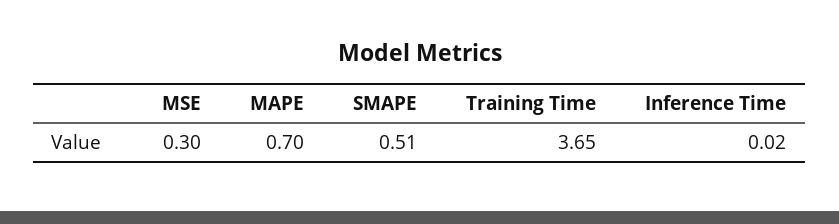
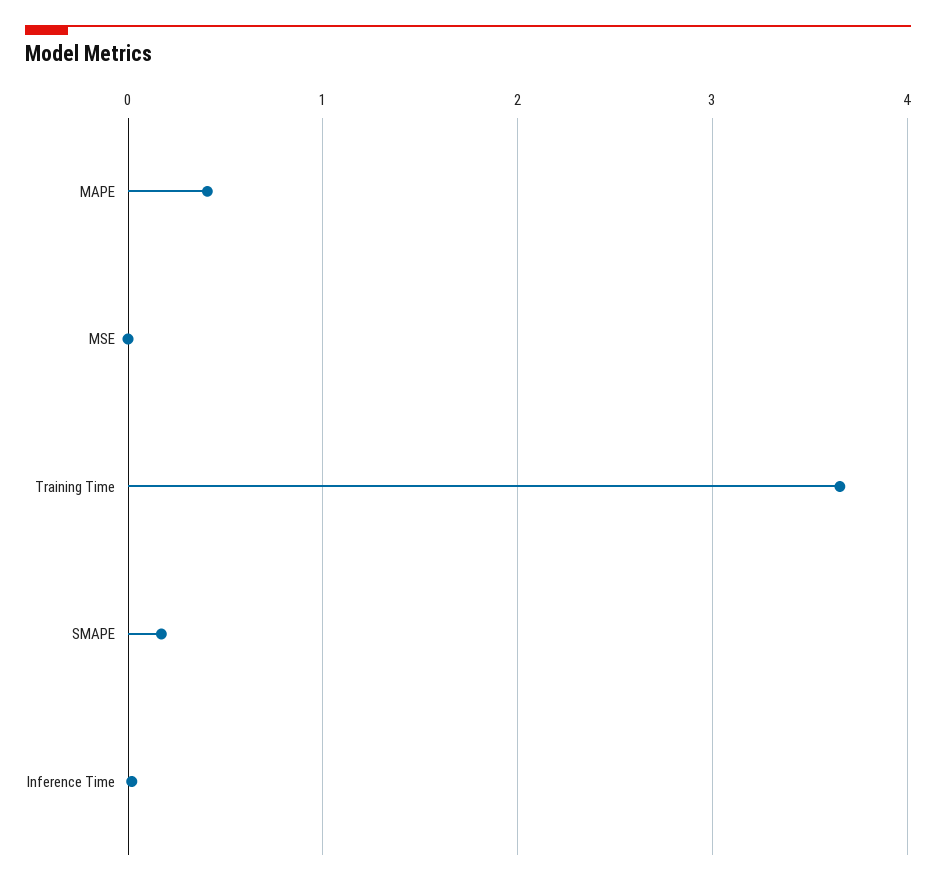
MSE: 0.3 -> 0
MAPE: 0.7 -> 0.4
SMAPE: 0.51 -> 0.2

